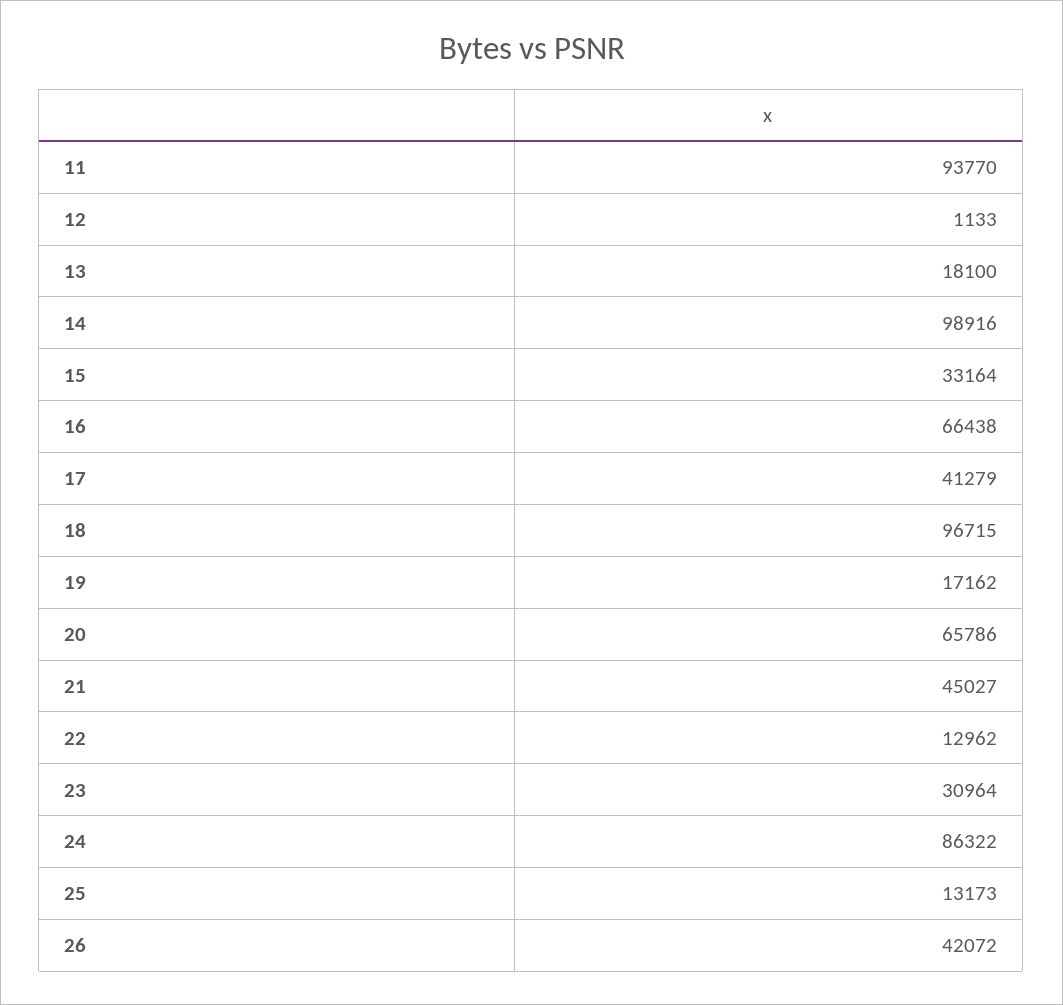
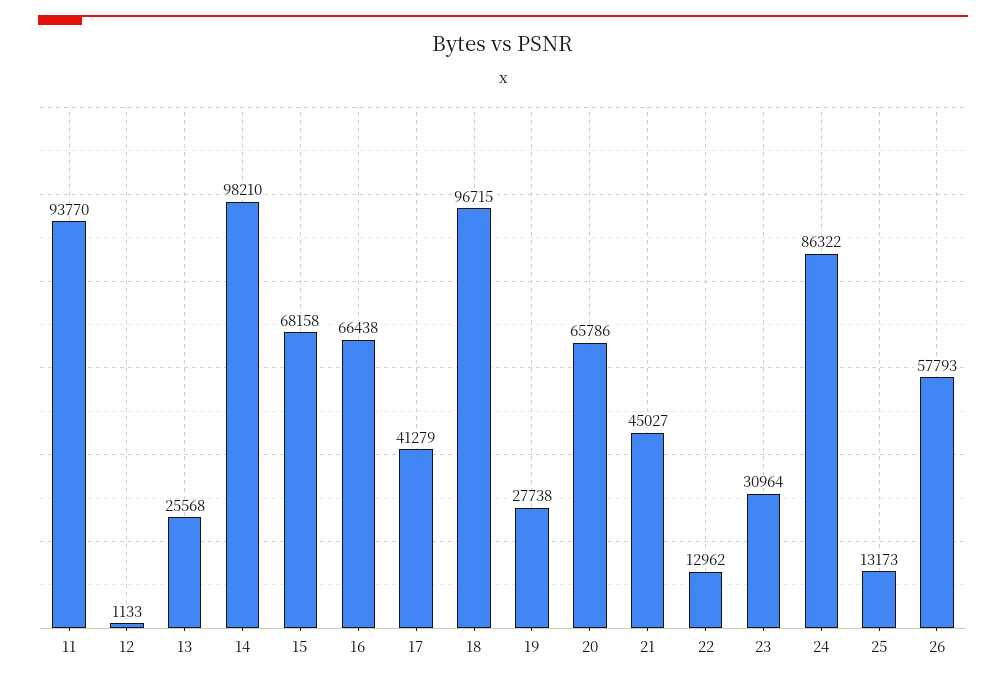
13: 18100 -> 25568
14: 98916 -> 98210
15: 33164 -> 68158
19: 17162 -> 27738
26: 42072 -> 57793

